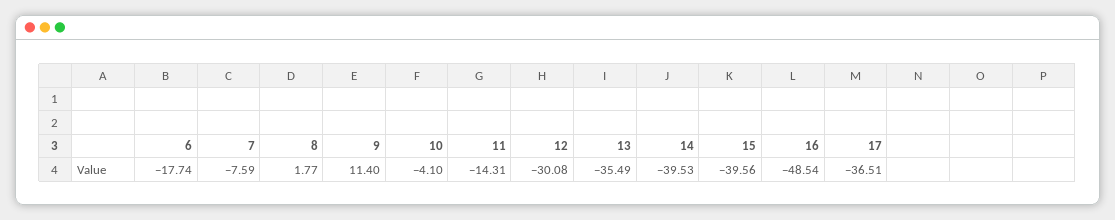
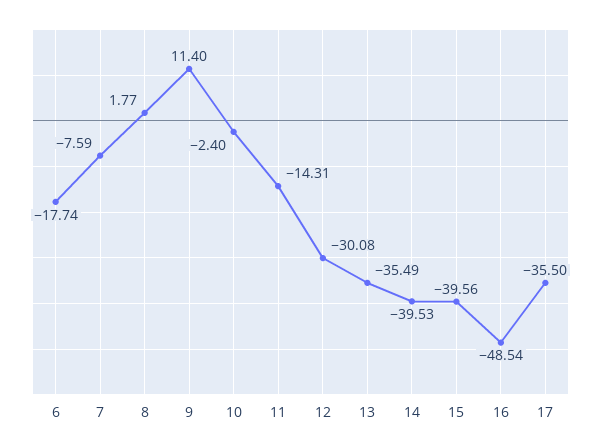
10: -4.1 -> -2.4
17: -36.51 -> -35.5

